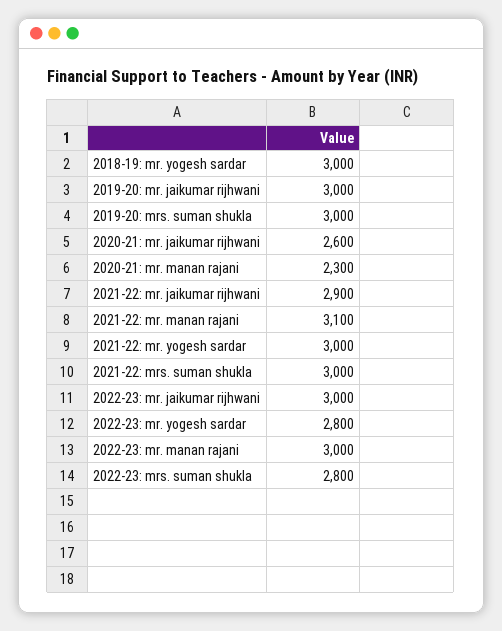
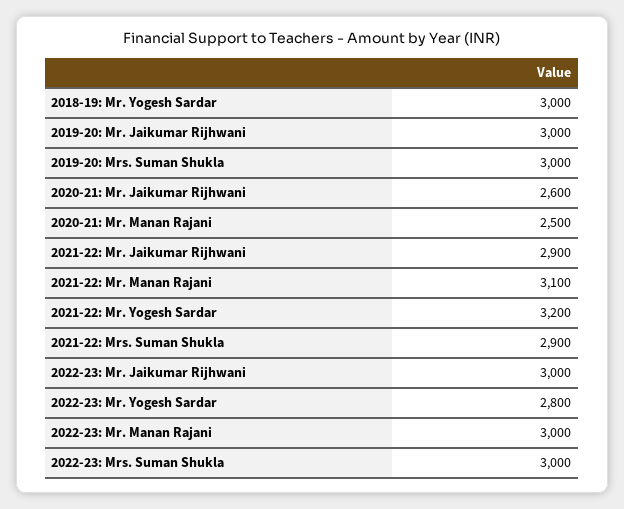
2020-21: mr. manan rajani: 2300 -> 2500
2021-22: mr. yogesh sardar: 3000 -> 3200
2021-22: mrs. suman shukla: 3000 -> 2900
2022-23: mrs. suman shukla: 2800 -> 3000

